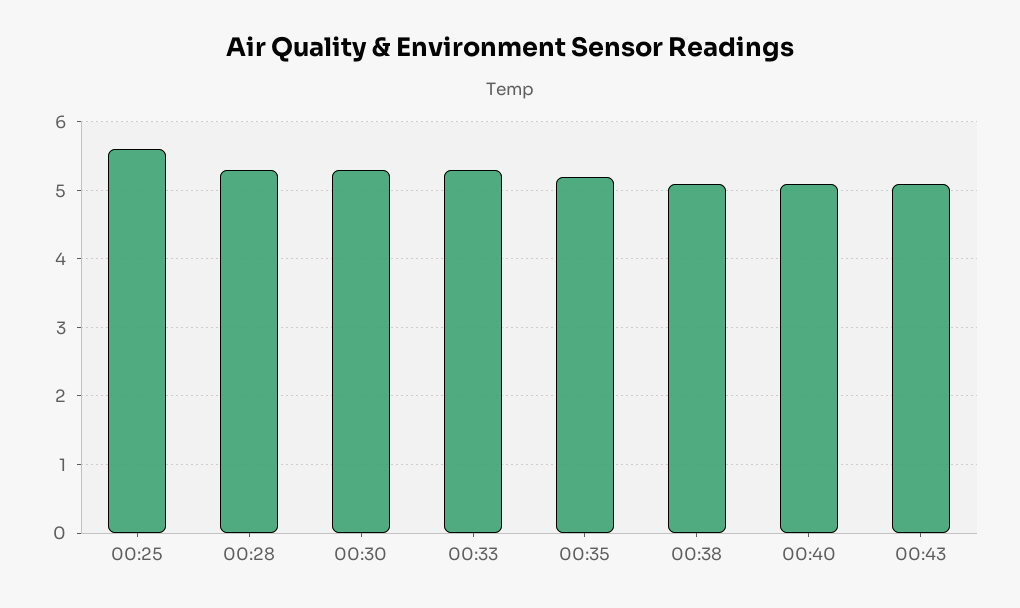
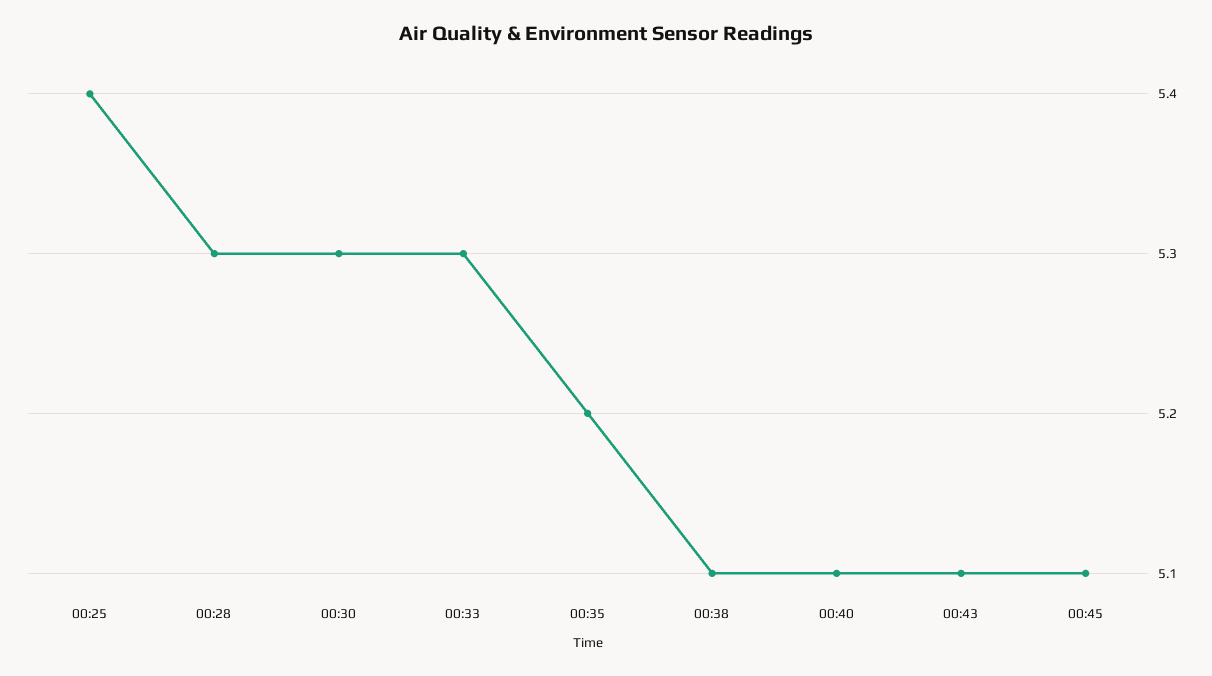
00:25: 5.6 -> 5.4
00:45: none -> 5.1

